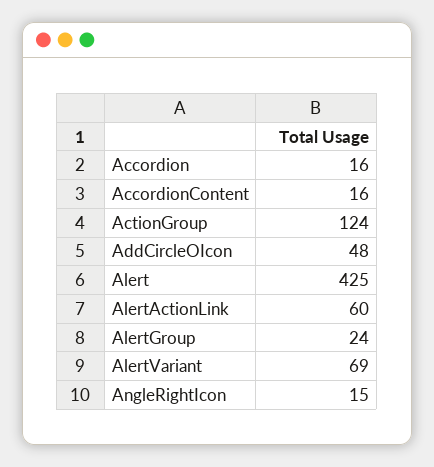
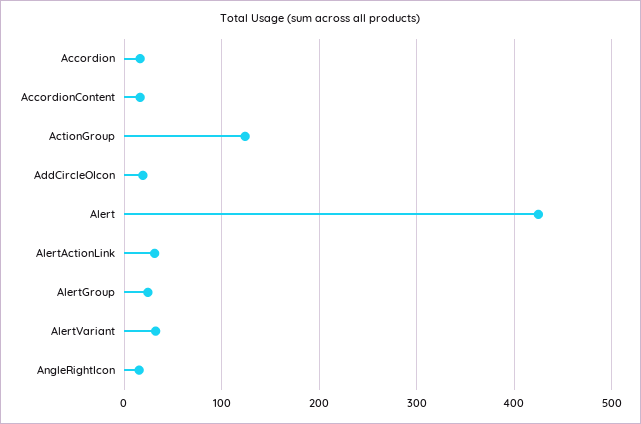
AddCircleOIcon: 48 -> 20
AlertActionLink: 60 -> 30
AlertVariant: 69 -> 30

